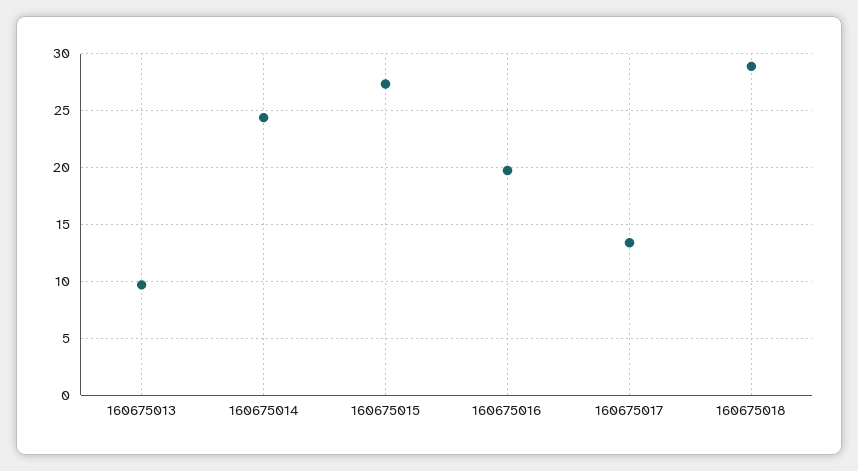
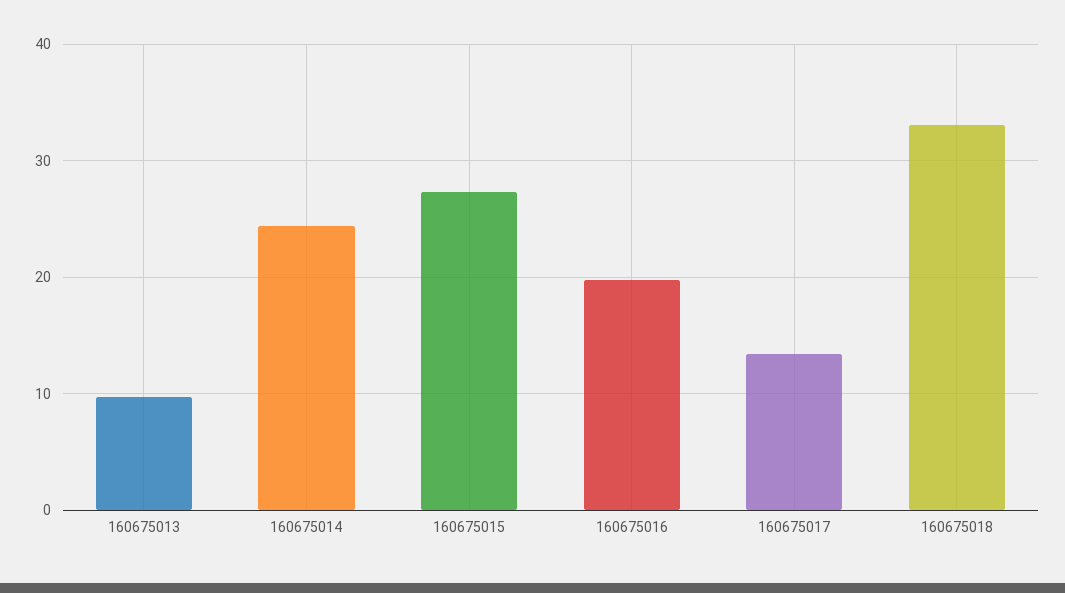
160675018: 29 -> 33

